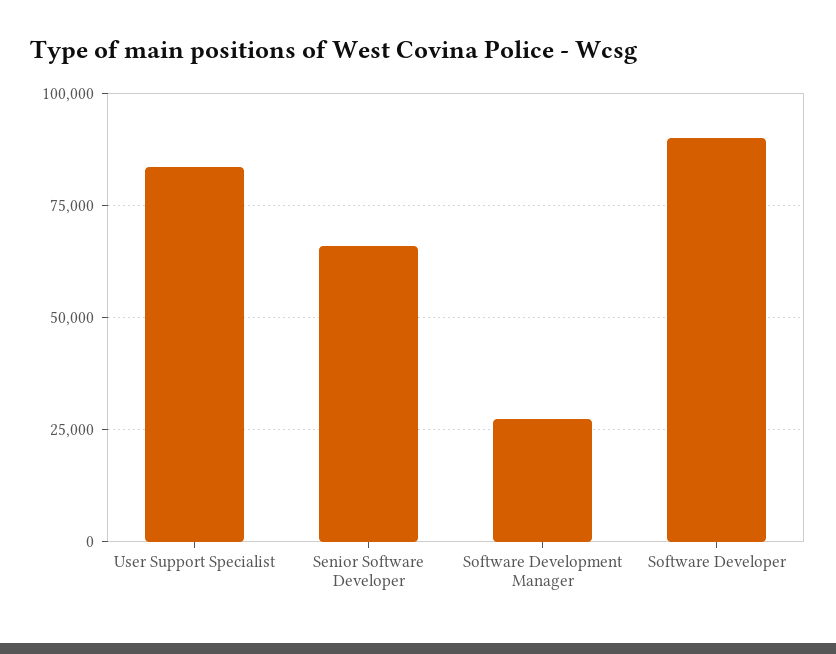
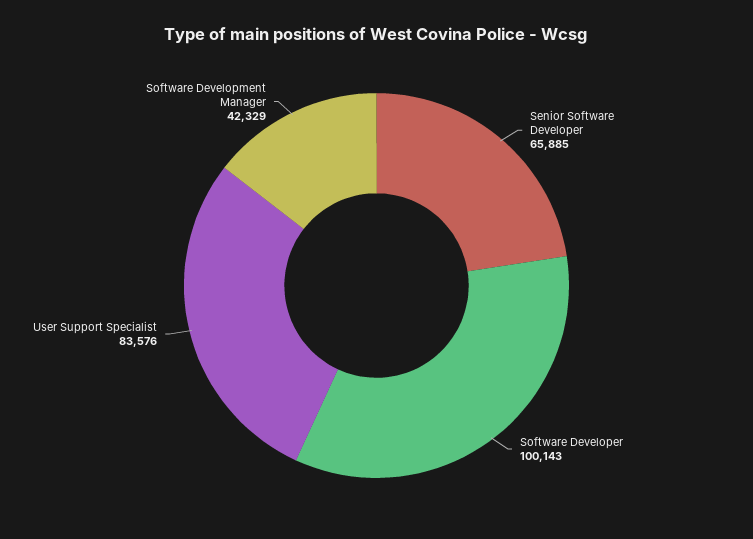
Software Development Manager: 27500 -> 42329
Software Developer: 90000 -> 100143

